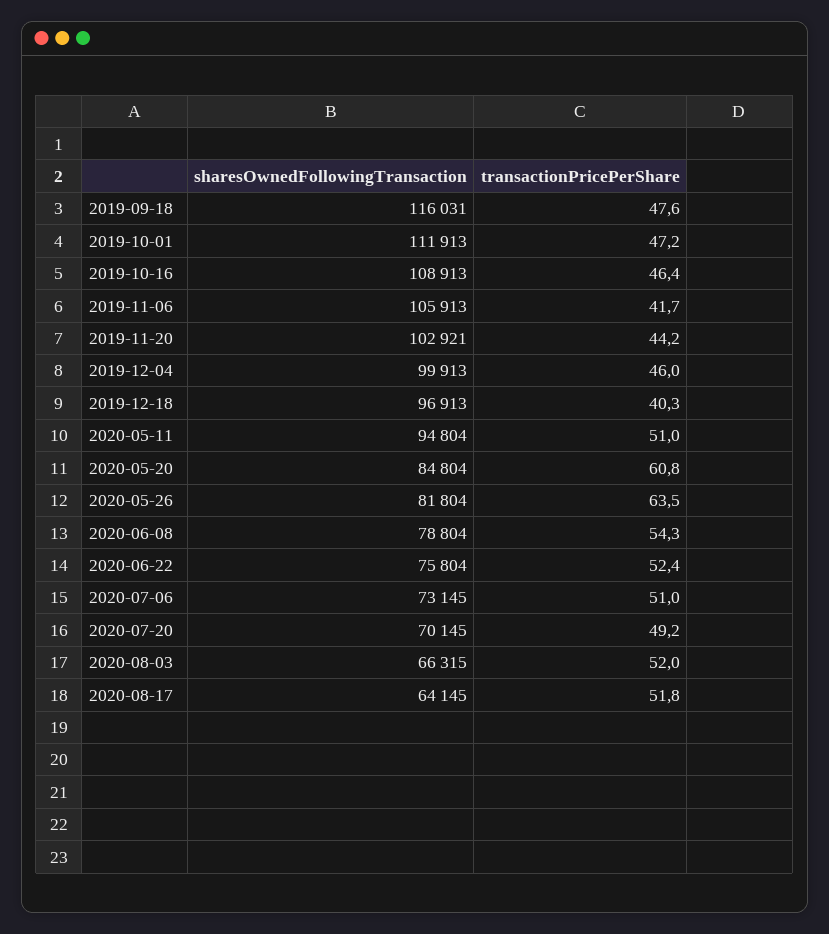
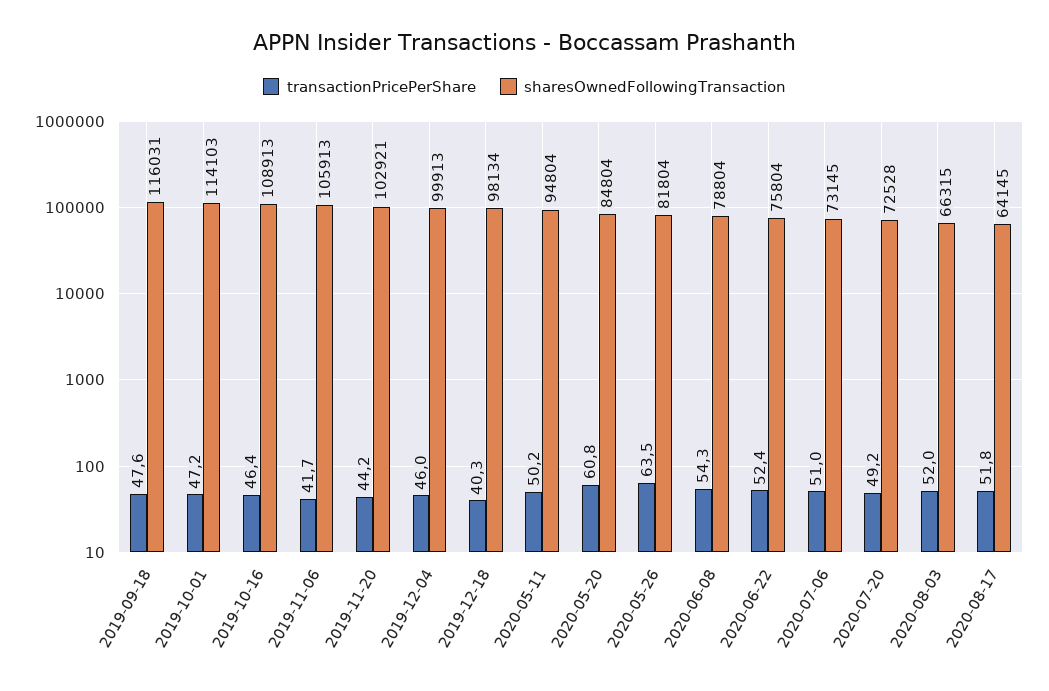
sharesOwnedFollowingTransaction, 2019-10-01: 111913 -> 114103
sharesOwnedFollowingTransaction, 2019-12-18: 96913 -> 98134
transactionPricePerShare, 2020-05-11: 51 -> 50.2
sharesOwnedFollowingTransaction, 2020-07-20: 70145 -> 72528

